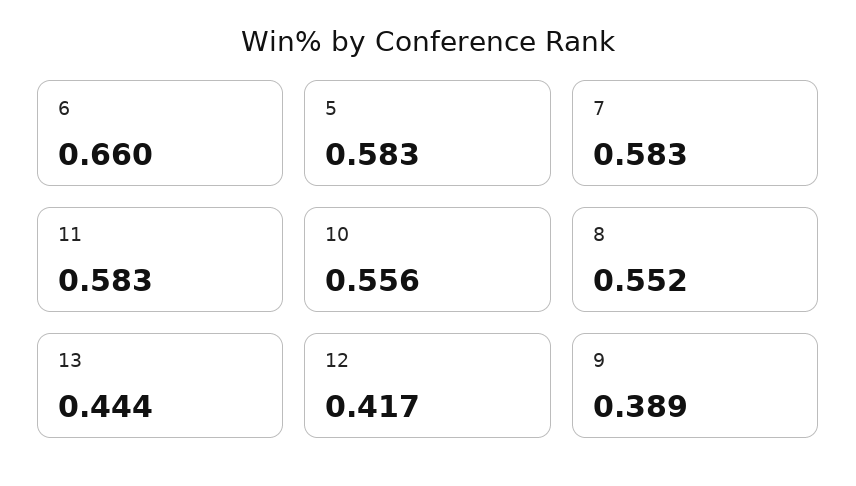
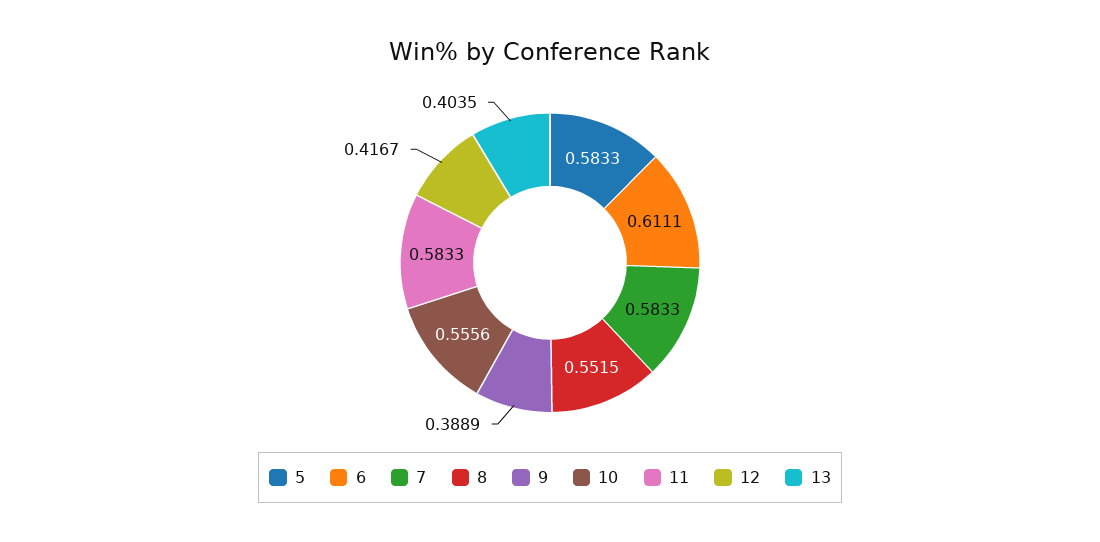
6: 0.66 -> 0.6111
13: 0.444 -> 0.4035

